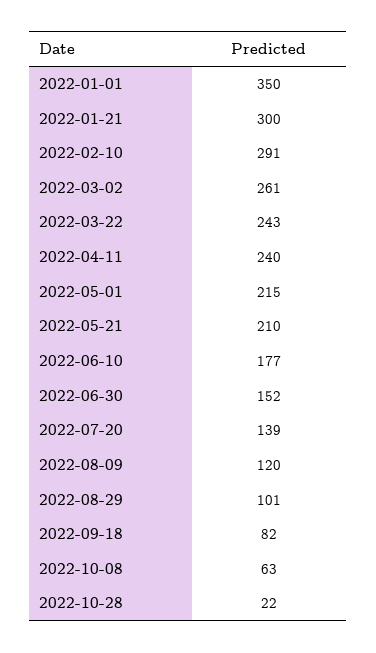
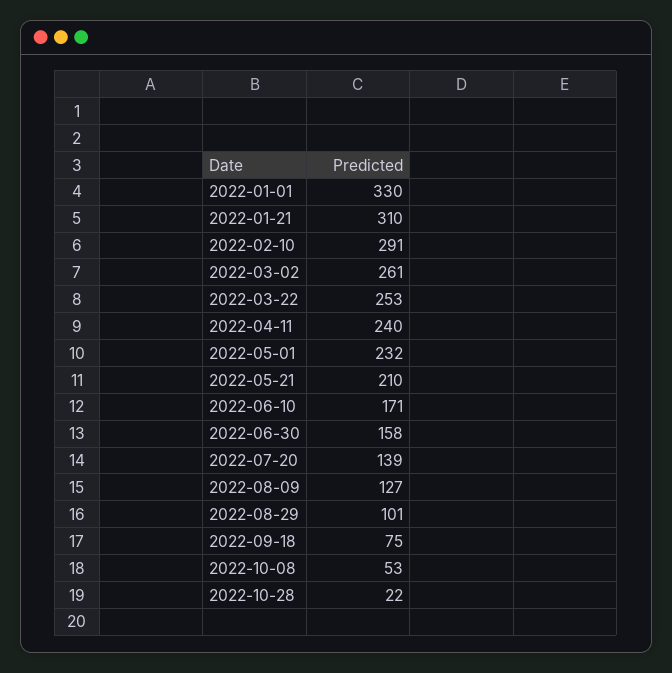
2022-01-01: 350 -> 330
2022-01-21: 300 -> 310
2022-03-22: 243 -> 253
2022-05-01: 215 -> 232
2022-06-10: 177 -> 171
2022-06-30: 152 -> 158
2022-08-09: 120 -> 127
2022-09-18: 82 -> 75
2022-10-08: 63 -> 53

